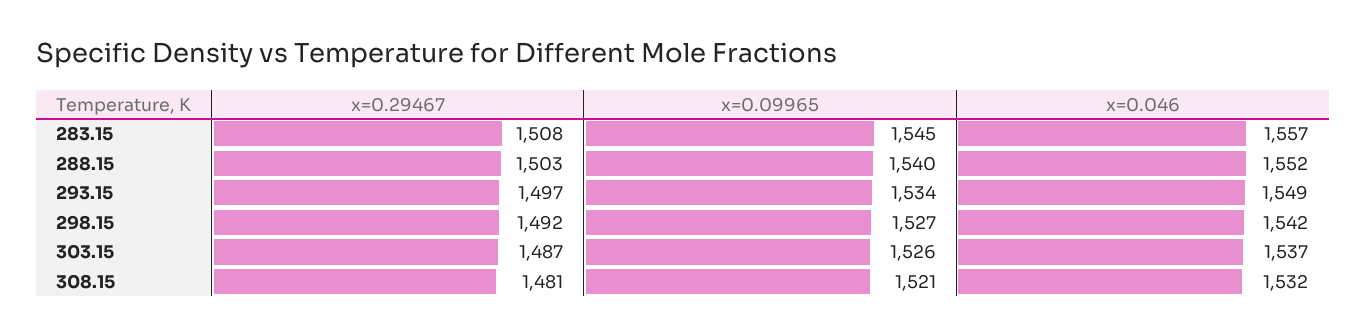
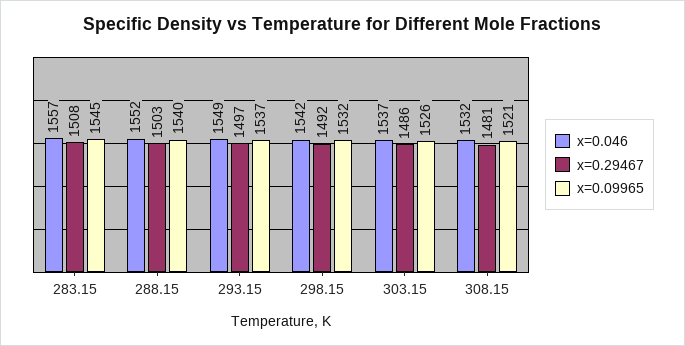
x=0.09965, 293.15: 1534 -> 1537
x=0.09965, 298.15: 1527 -> 1532
x=0.29467, 303.15: 1487 -> 1486

